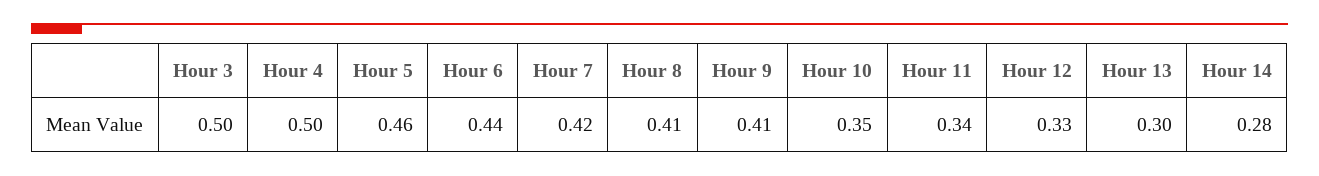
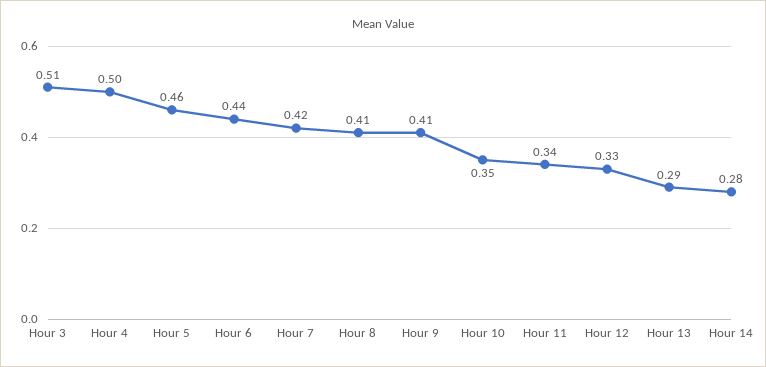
Hour 3: 0.5 -> 0.51
Hour 13: 0.3 -> 0.29

